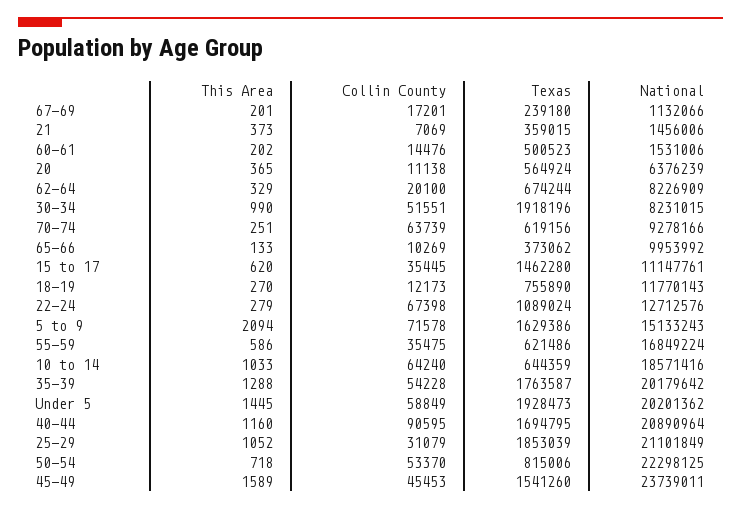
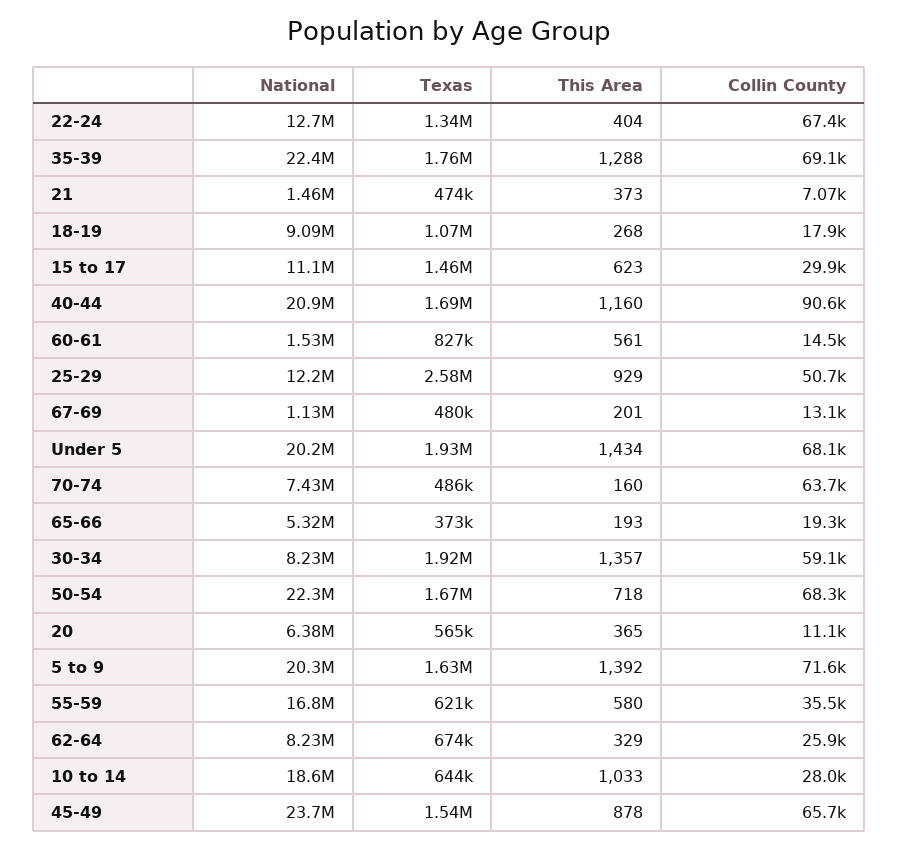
Collin County, 67-69: 17201 -> 13100
Texas, 67-69: 239180 -> 480000
Texas, 21: 359015 -> 474000
This Area, 60-61: 202 -> 561
Texas, 60-61: 500523 -> 827000
Collin County, 62-64: 20100 -> 25900
This Area, 30-34: 990 -> 1357
Collin County, 30-34: 51551 -> 59100
This Area, 70-74: 251 -> 160
Texas, 70-74: 619156 -> 486000
National, 70-74: 9278166 -> 7430000
This Area, 65-66: 133 -> 193
Collin County, 65-66: 10269 -> 19300
National, 65-66: 9953992 -> 5320000
This Area, 15 to 17: 620 -> 623
Collin County, 15 to 17: 35445 -> 29900
This Area, 18-19: 270 -> 268
Collin County, 18-19: 12173 -> 17900
Texas, 18-19: 755890 -> 1070000
National, 18-19: 11770143 -> 9090000
This Area, 22-24: 279 -> 404
Texas, 22-24: 1089024 -> 1340000
This Area, 5 to 9: 2094 -> 1392
National, 5 to 9: 15133243 -> 20300000
This Area, 55-59: 586 -> 580
Collin County, 10 to 14: 64240 -> 28000
Collin County, 35-39: 54228 -> 69100
National, 35-39: 20179642 -> 22400000
This Area, Under 5: 1445 -> 1434
Collin County, Under 5: 58849 -> 68100
This Area, 25-29: 1052 -> 929
Collin County, 25-29: 31079 -> 50700
Texas, 25-29: 1853039 -> 2580000
National, 25-29: 21101849 -> 12200000
Collin County, 50-54: 53370 -> 68300
Texas, 50-54: 815006 -> 1670000
This Area, 45-49: 1589 -> 878
Collin County, 45-49: 45453 -> 65700

